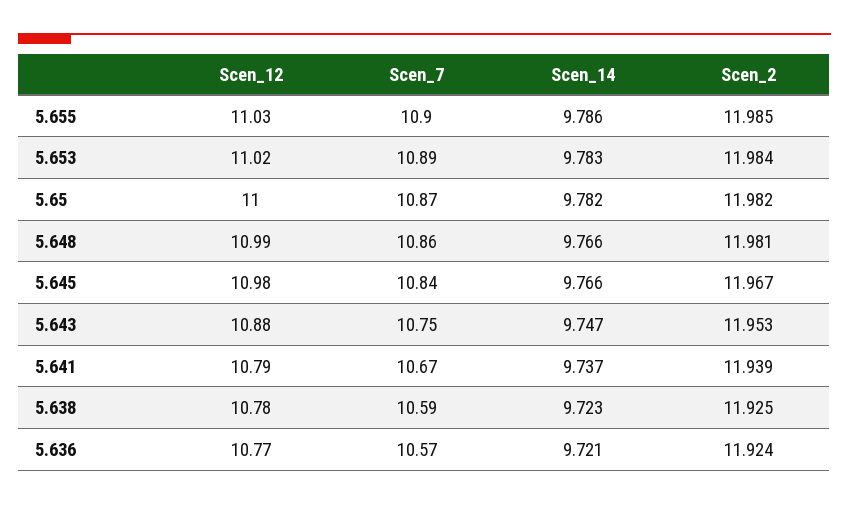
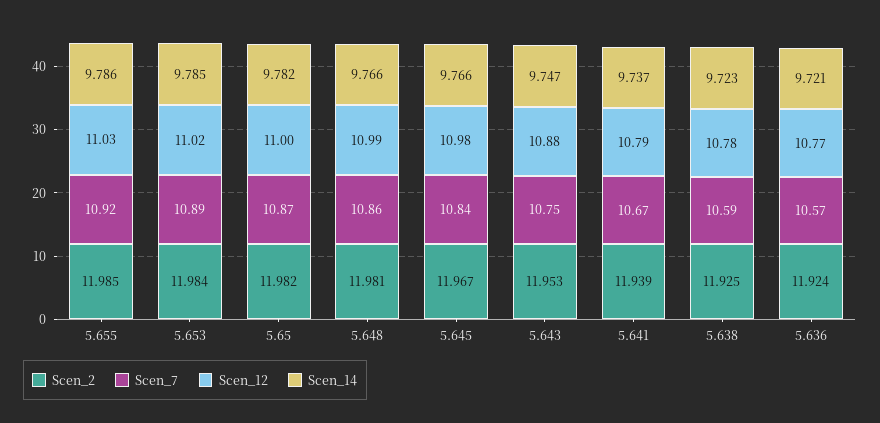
Scen_7, 5.655: 10.9 -> 10.92
Scen_14, 5.653: 9.783 -> 9.785

